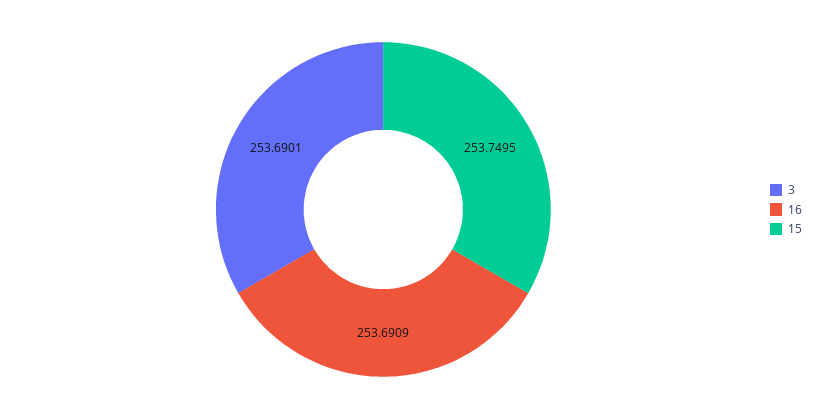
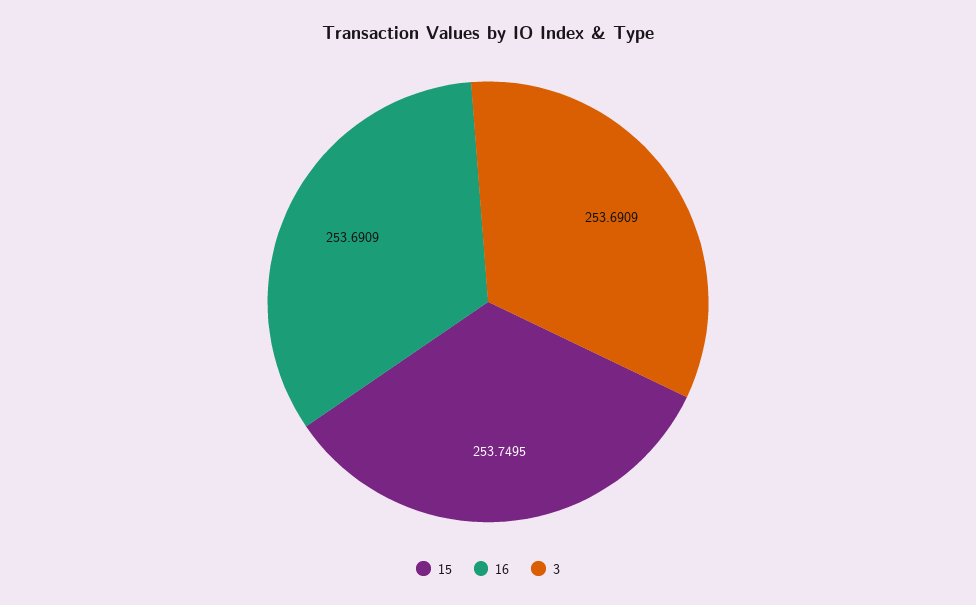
3: 253.6901 -> 253.6909

